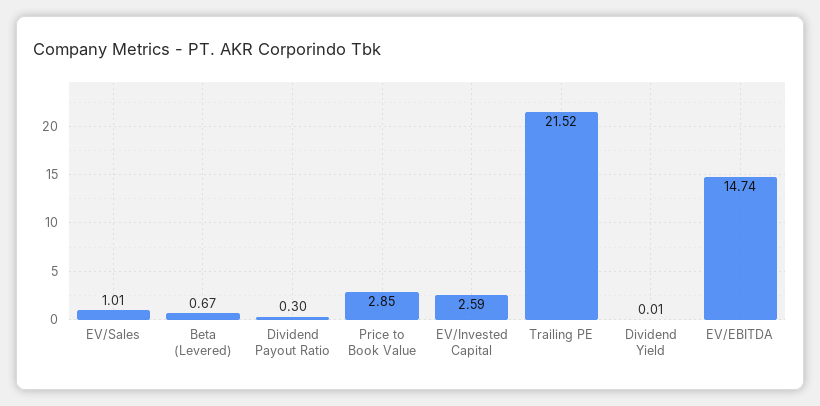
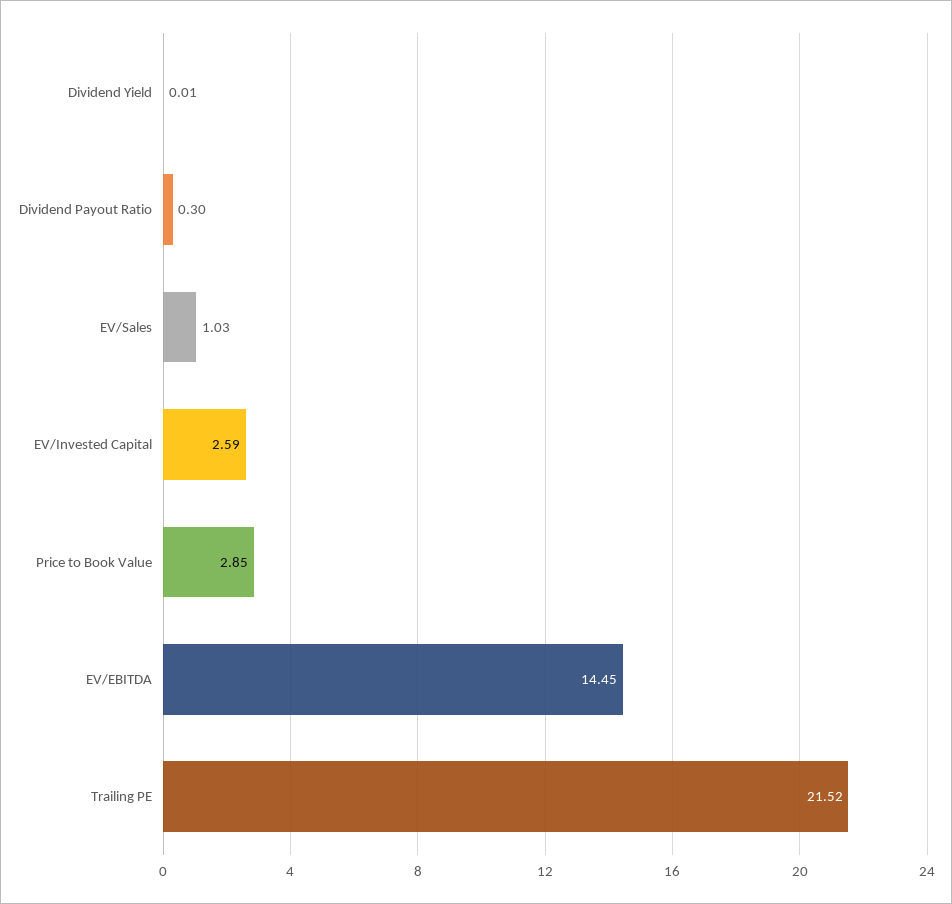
EV/Sales: 1.01 -> 1.03
Beta (Levered): 0.67 -> none
EV/EBITDA: 14.74 -> 14.45

